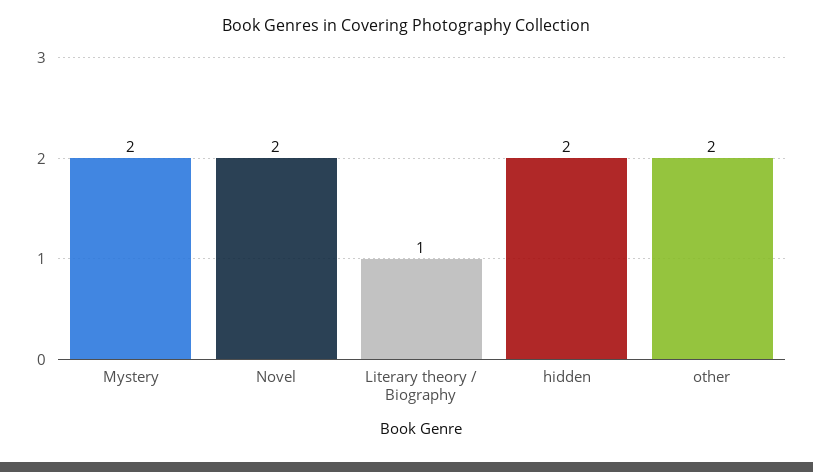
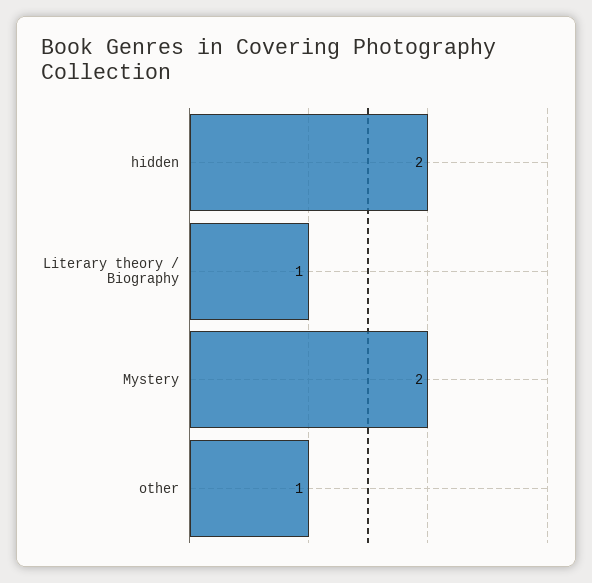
Novel: 2 -> none
other: 2 -> 1

